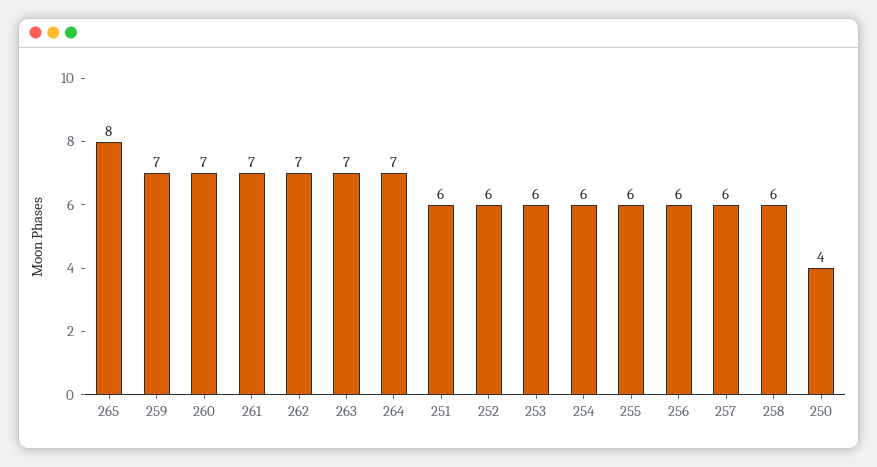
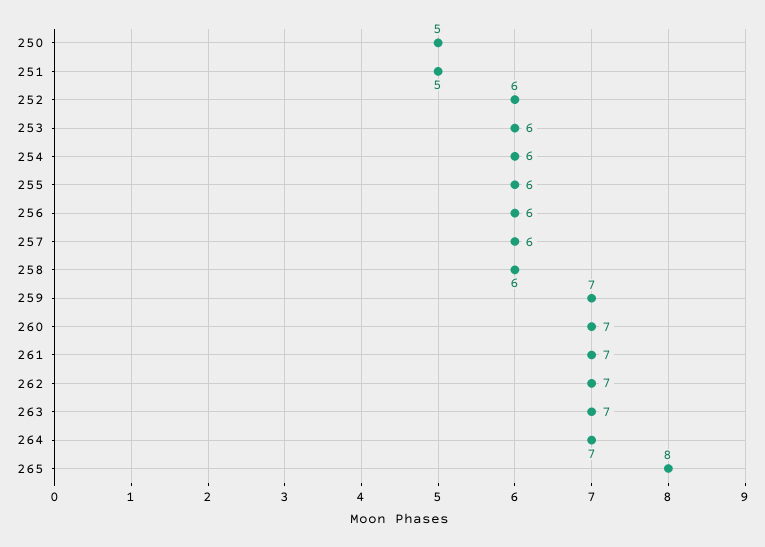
251: 6 -> 5
250: 4 -> 5

